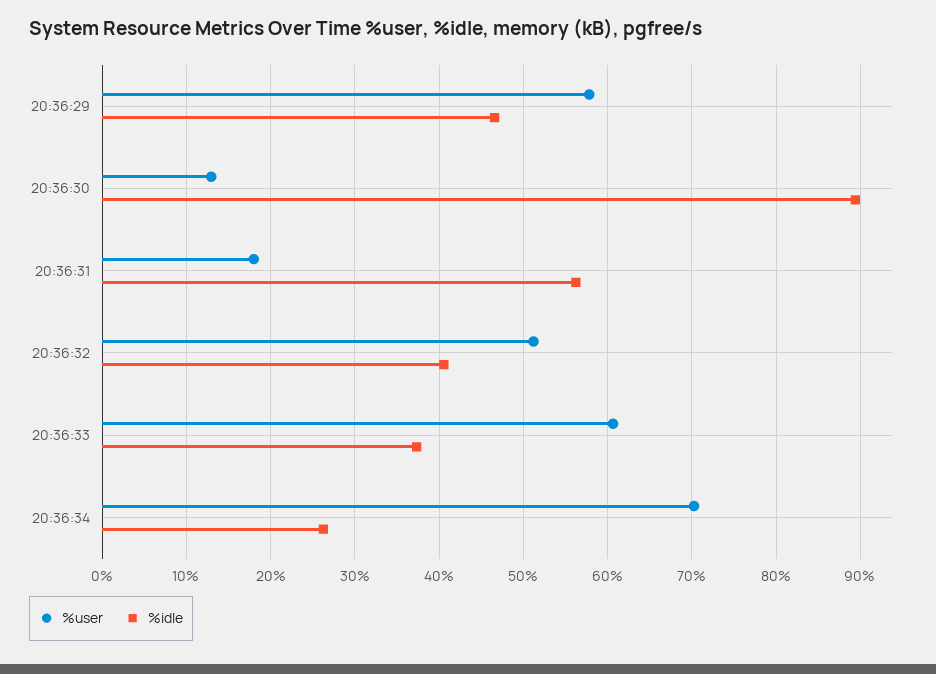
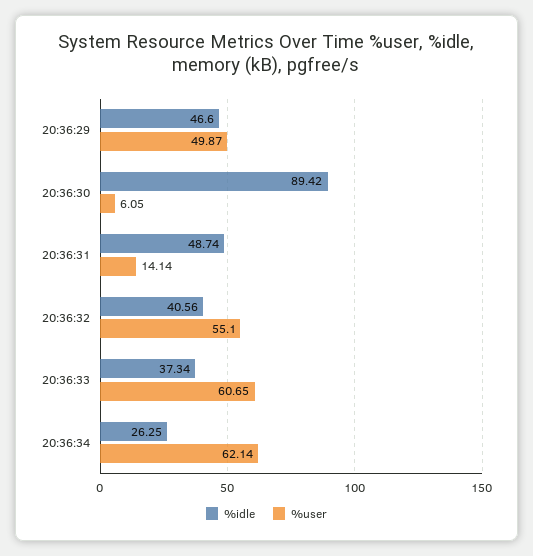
%user, 20:36:29: 58 -> 49.87
%user, 20:36:30: 13 -> 6.05
%user, 20:36:31: 18 -> 14.14
%idle, 20:36:31: 56 -> 48.74
%user, 20:36:32: 51 -> 55.1
%user, 20:36:34: 70 -> 62.14

